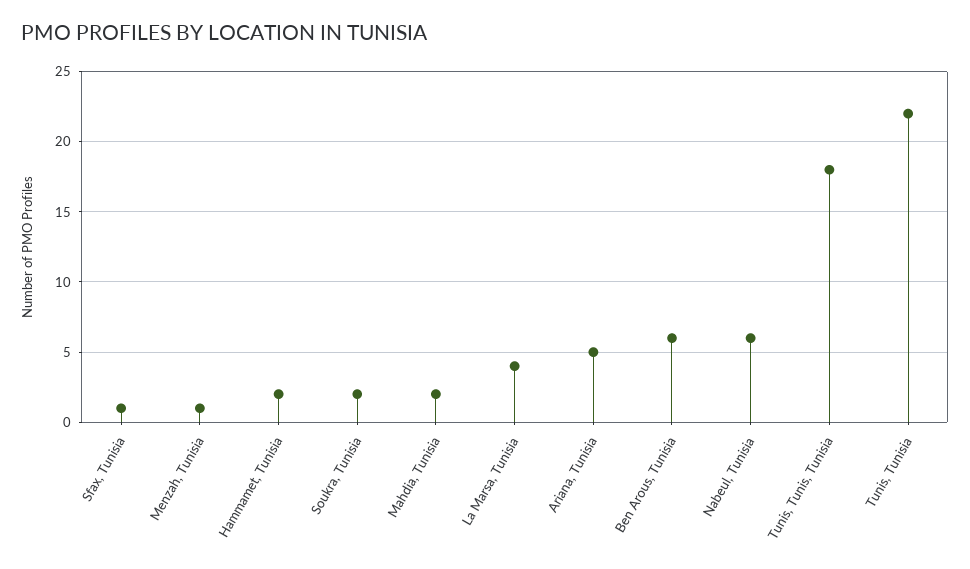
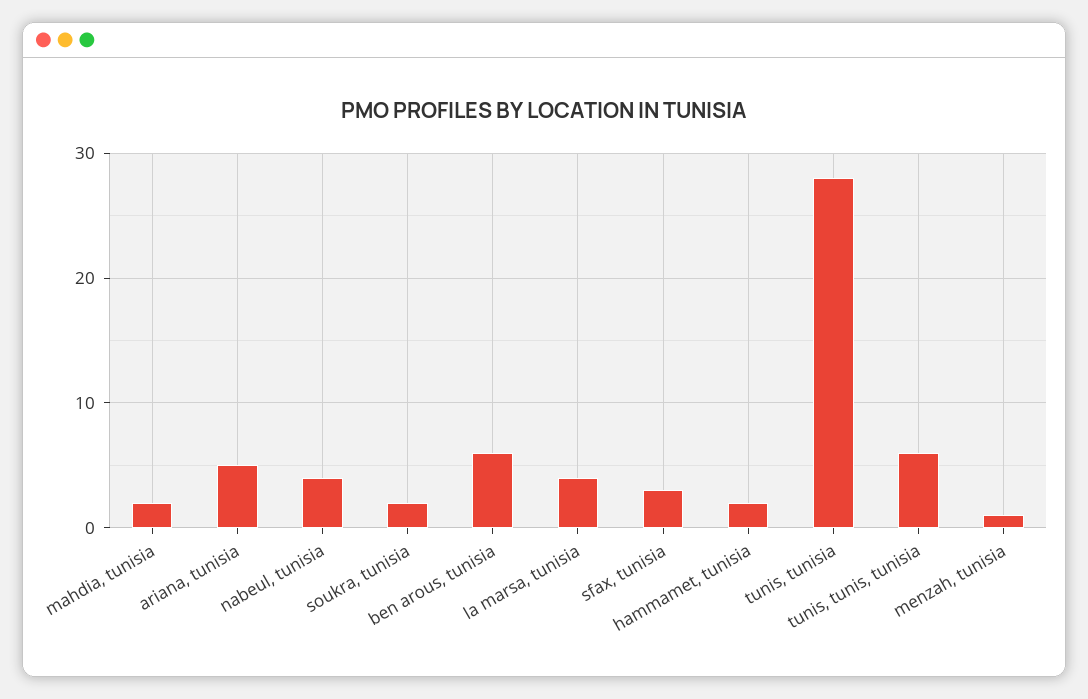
Sfax, Tunisia: 1 -> 3
Nabeul, Tunisia: 6 -> 4
Tunis, Tunis, Tunisia: 18 -> 6
Tunis, Tunisia: 22 -> 28

